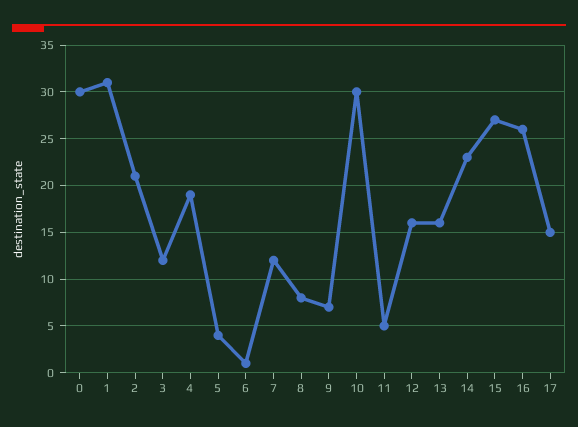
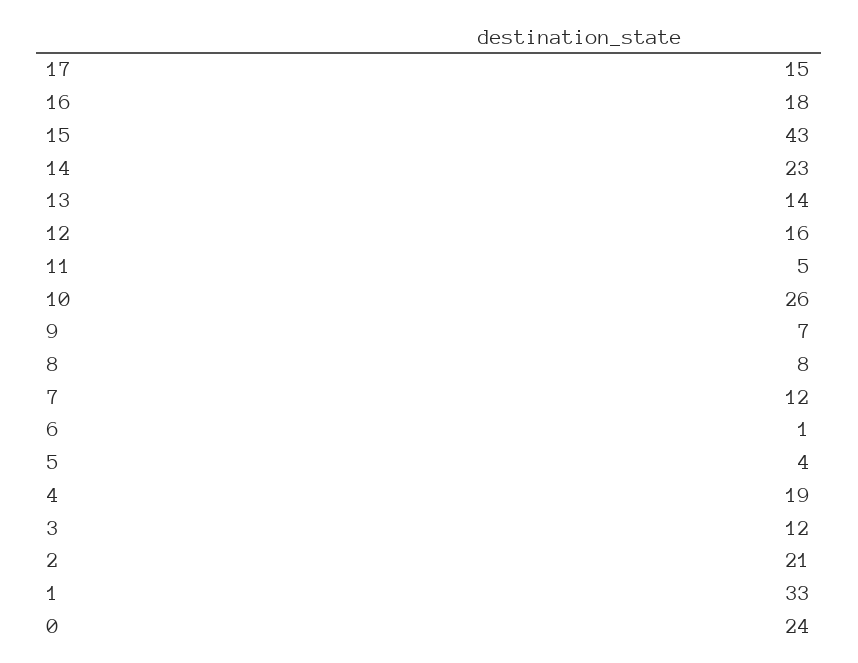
0: 30 -> 24
1: 31 -> 33
10: 30 -> 26
13: 16 -> 14
15: 27 -> 43
16: 26 -> 18

